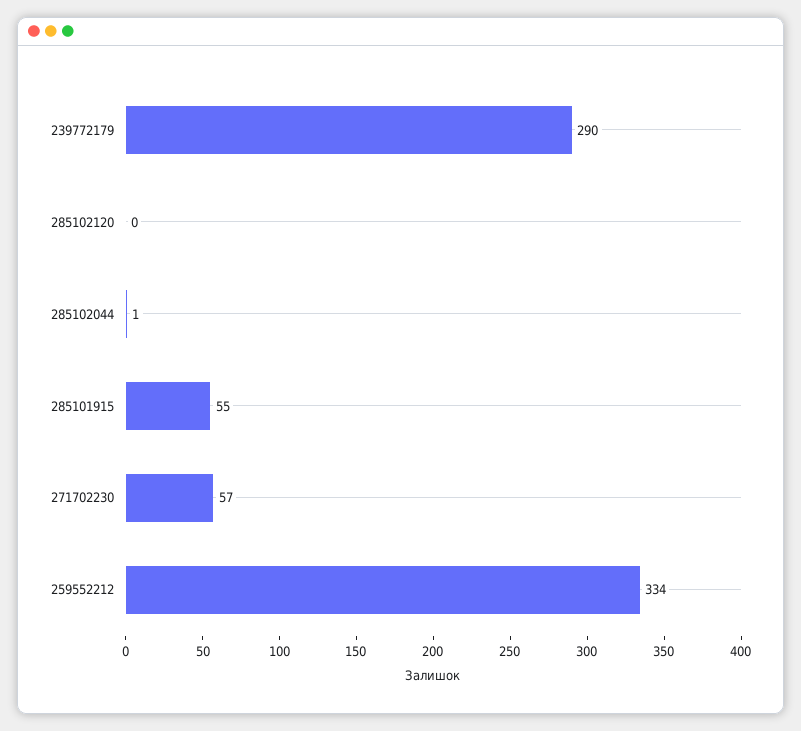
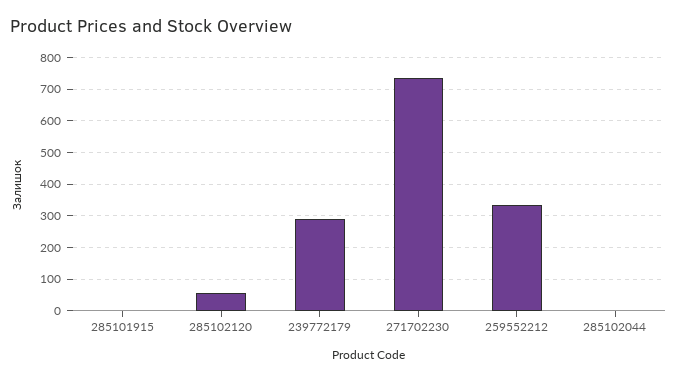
285102120: 0 -> 60
285101915: 55 -> 0
271702230: 57 -> 740

